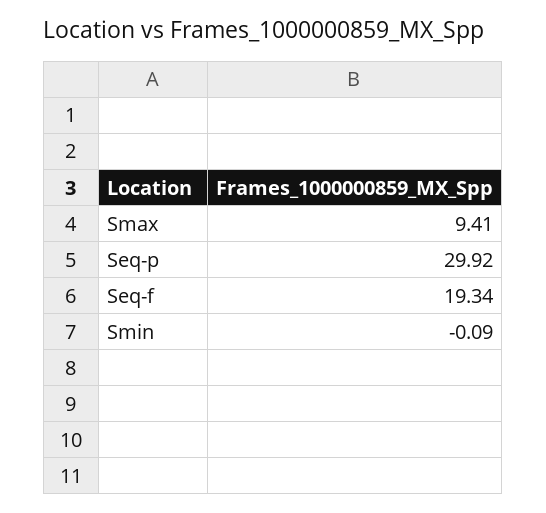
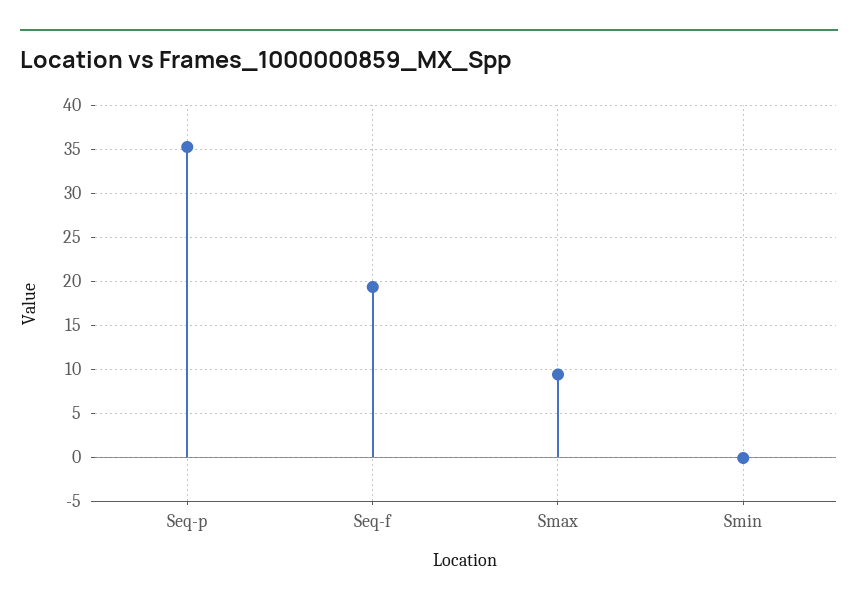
Seq-p: 29.92 -> 35

